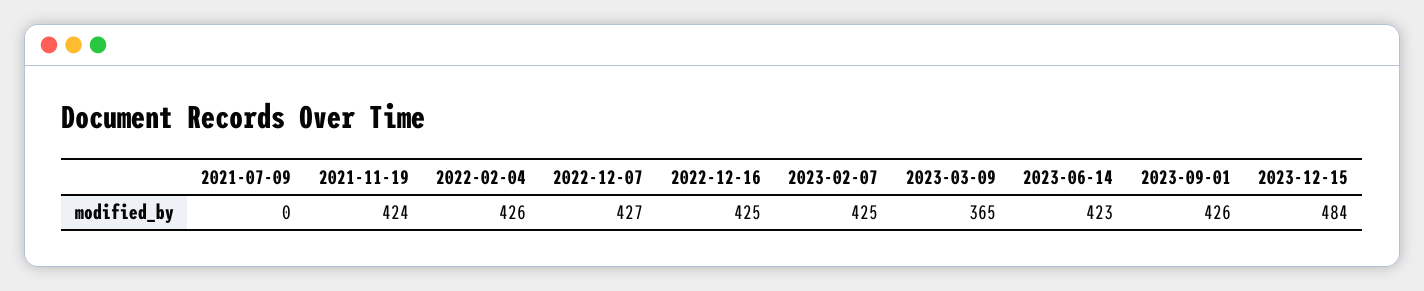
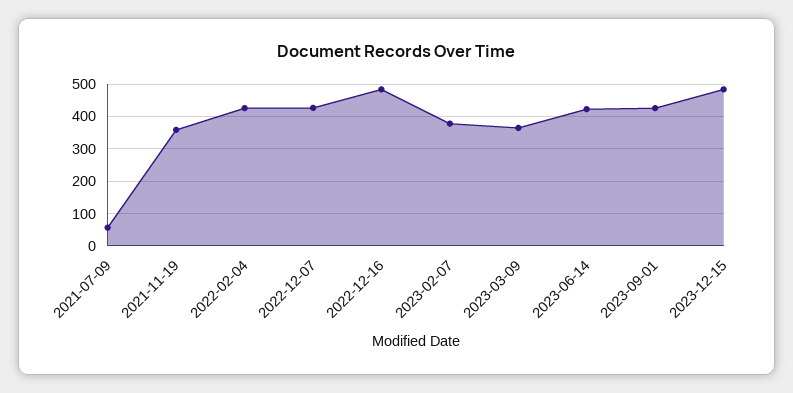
2021-07-09: 0 -> 60
2021-11-19: 424 -> 360
2022-12-16: 425 -> 480
2023-02-07: 425 -> 380

